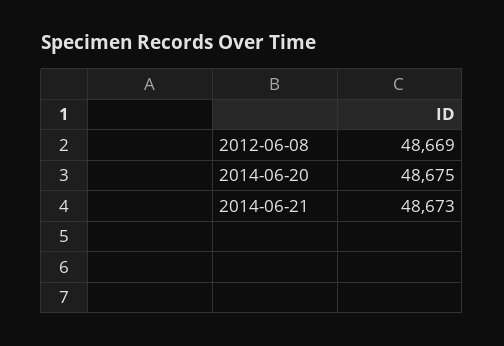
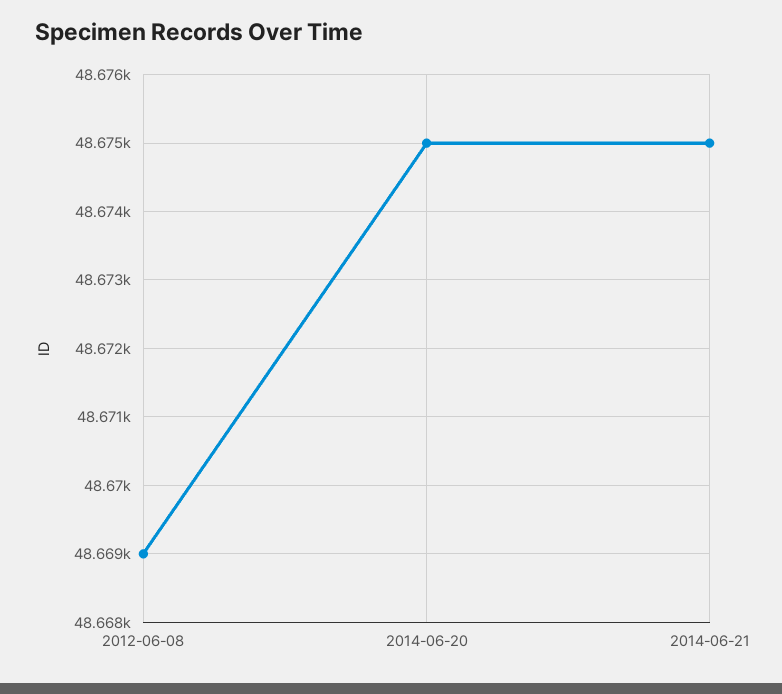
2014-06-21: 48673 -> 48675

